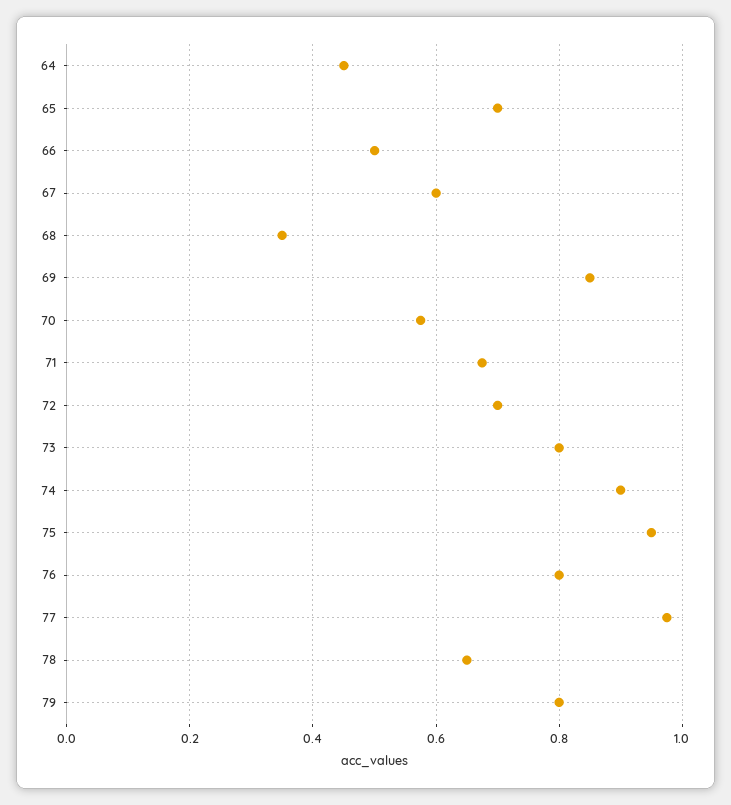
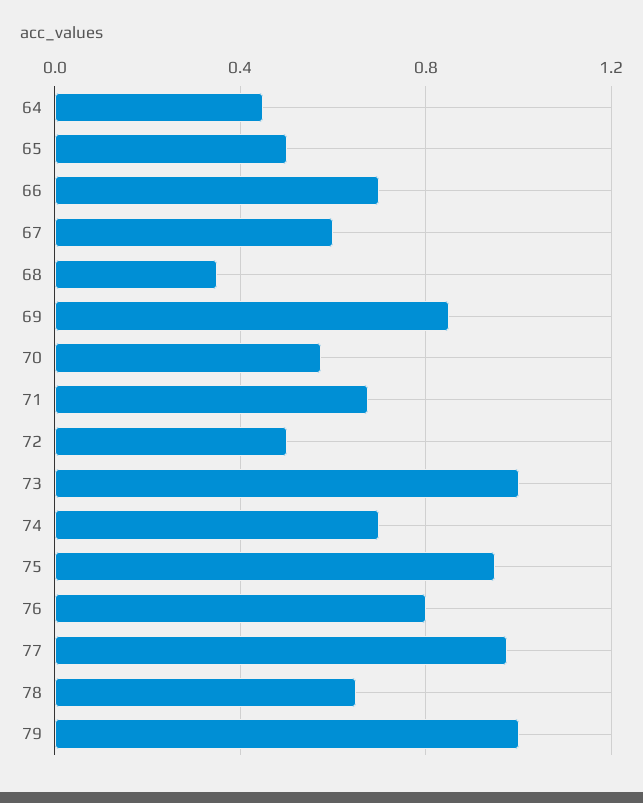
65: 0.7 -> 0.5
66: 0.5 -> 0.7
72: 0.7 -> 0.5
73: 0.8 -> 1
74: 0.9 -> 0.7
79: 0.8 -> 1

